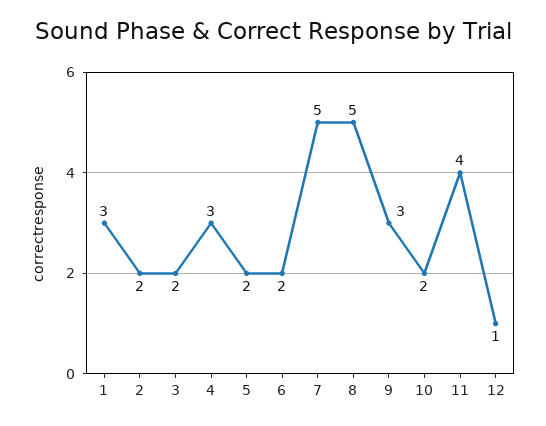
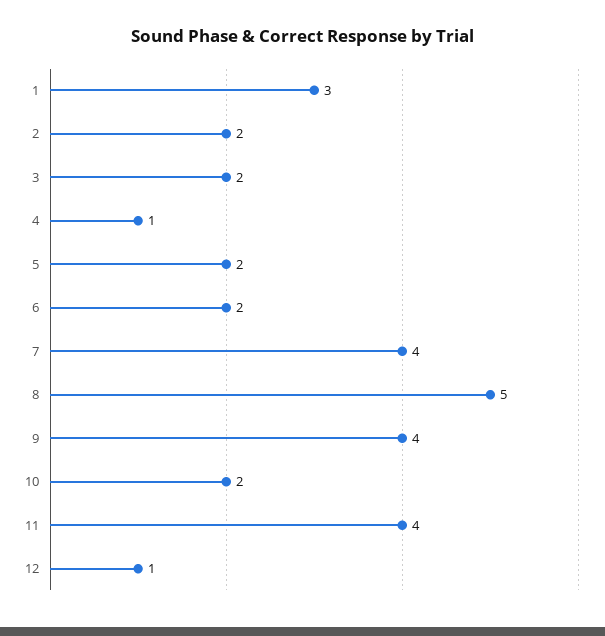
4: 3 -> 1
7: 5 -> 4
9: 3 -> 4

